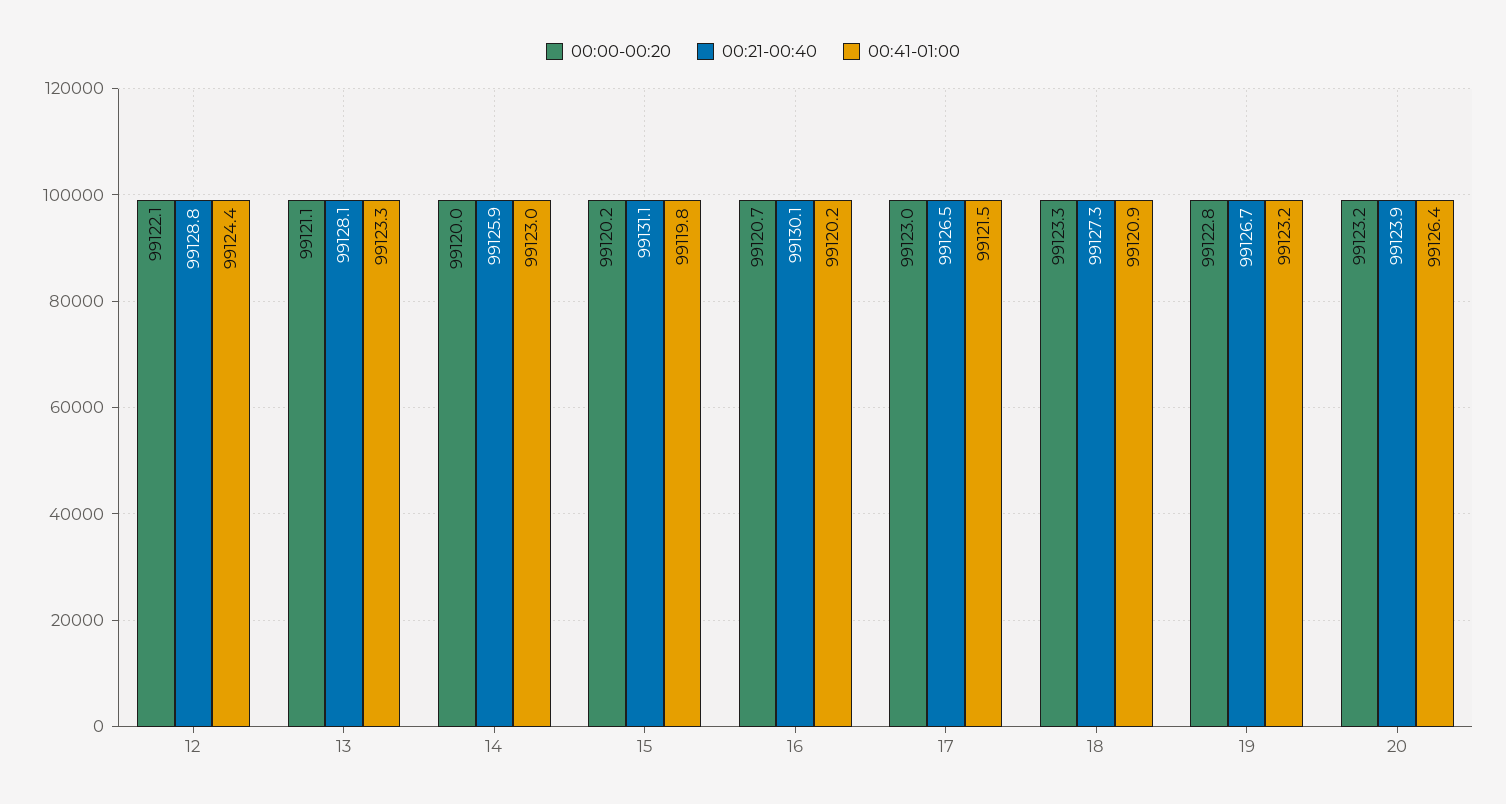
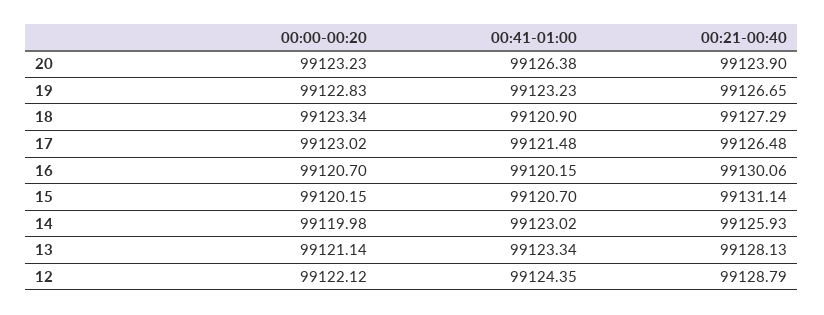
00:41-01:00, 15: 99119.8 -> 99120.7

